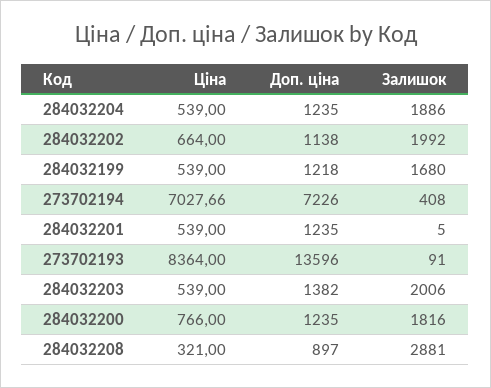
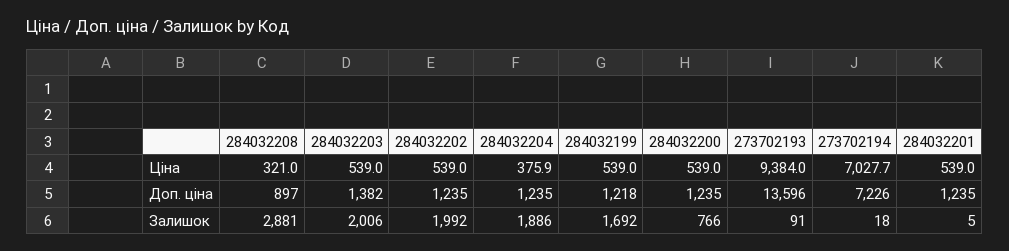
Ціна, 284032204: 539 -> 375.9
Ціна, 284032202: 664 -> 539
Доп. ціна, 284032202: 1138 -> 1235
Залишок, 284032199: 1680 -> 1692
Залишок, 273702194: 408 -> 18
Ціна, 273702193: 8364 -> 9384
Ціна, 284032200: 766 -> 539
Залишок, 284032200: 1816 -> 766

